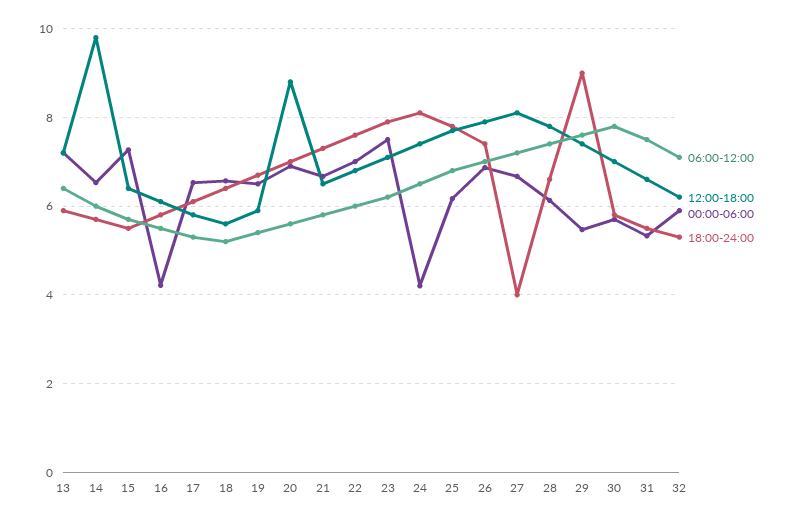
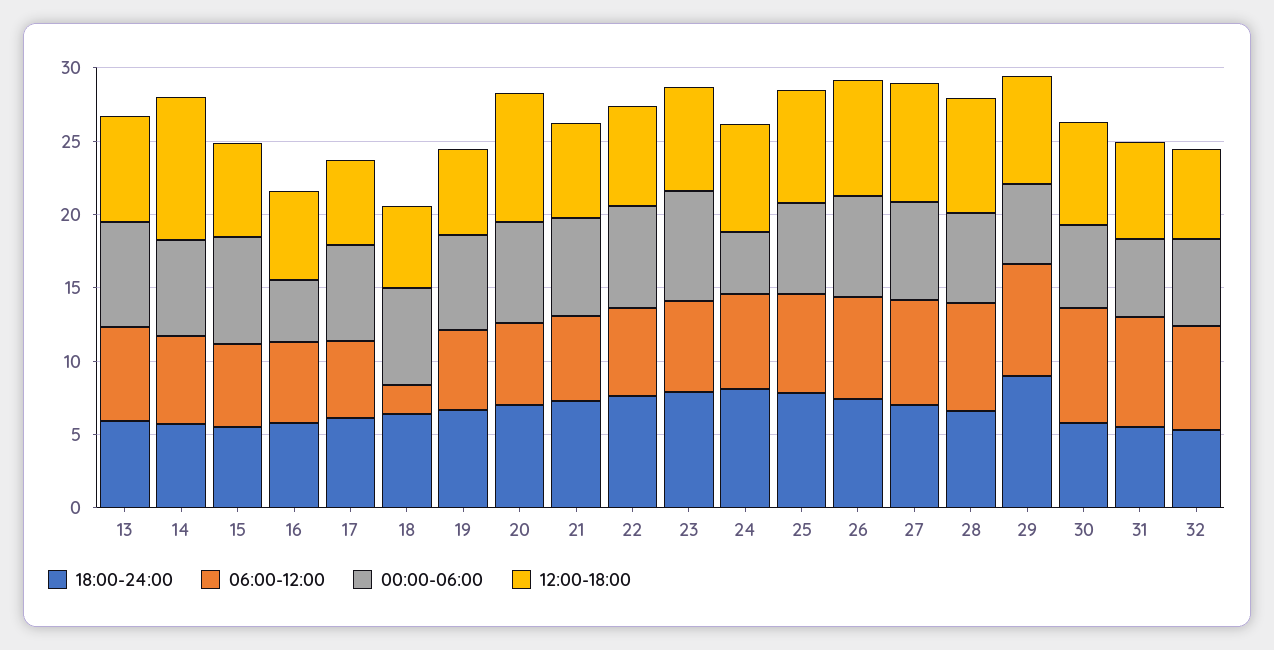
06:00-12:00, 18: 5.2 -> 2
18:00-24:00, 27: 4 -> 7

